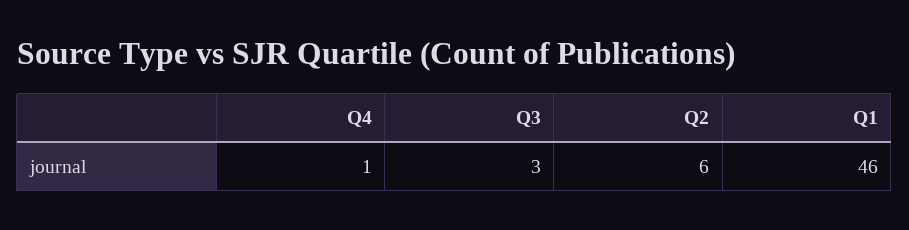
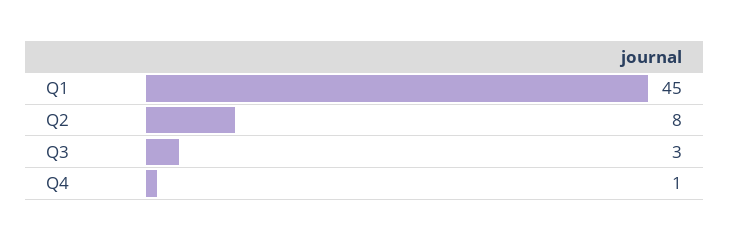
Q2: 6 -> 8
Q1: 46 -> 45

